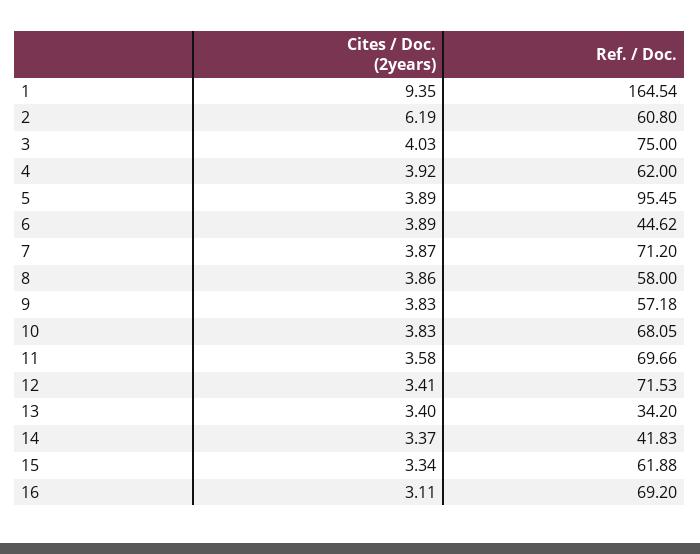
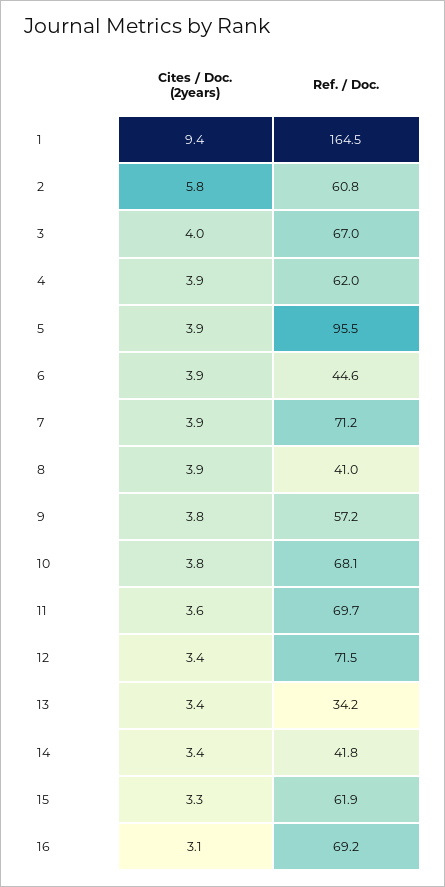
Cites / Doc. (2years), 2: 6.19 -> 5.8
Ref. / Doc., 3: 75 -> 67
Ref. / Doc., 8: 58 -> 41

